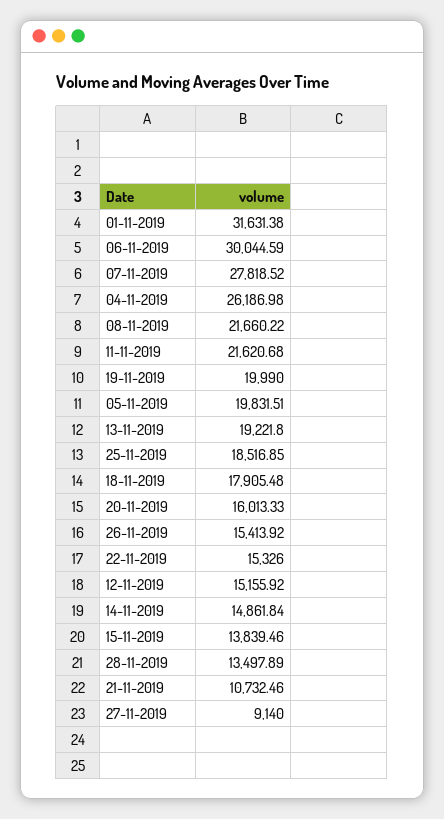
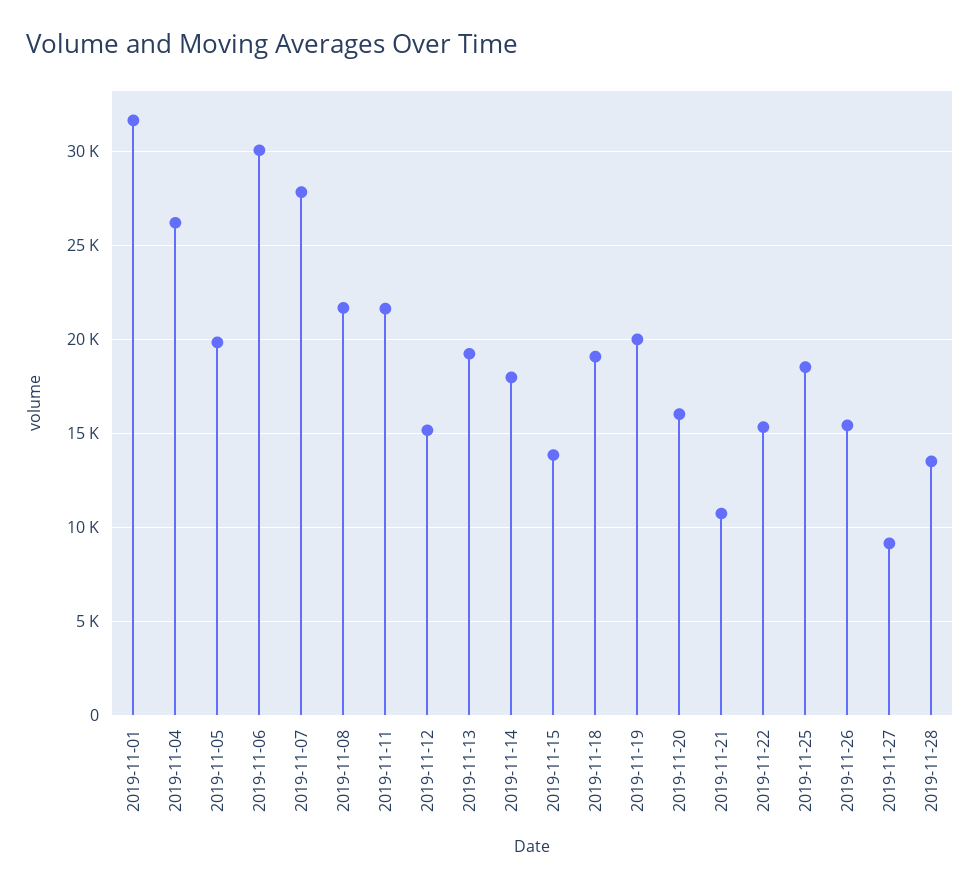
18-11-2019: 17905.48 -> 19000
14-11-2019: 14861.84 -> 18000

